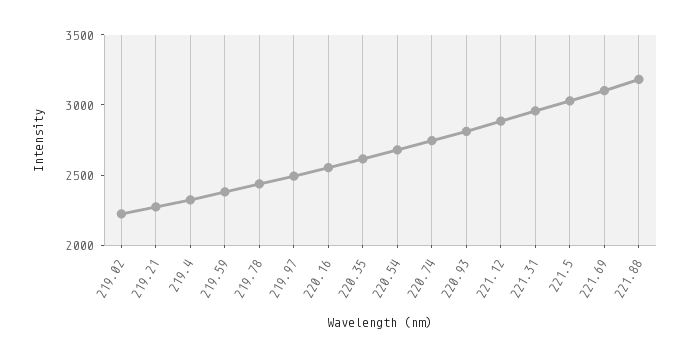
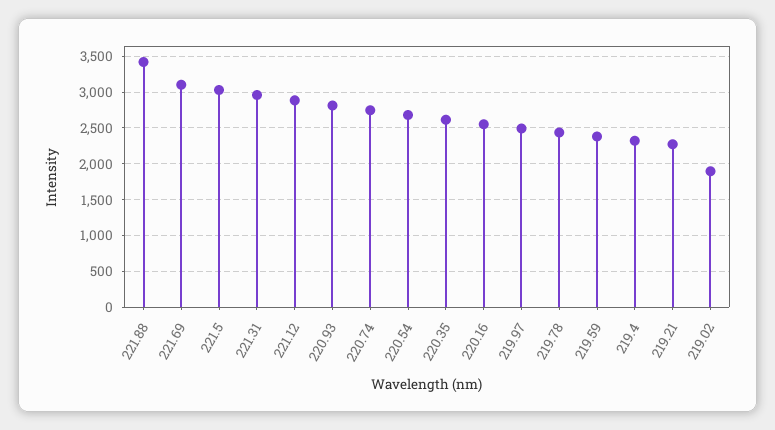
219.02: 2200 -> 1900
221.88: 3200 -> 3400

